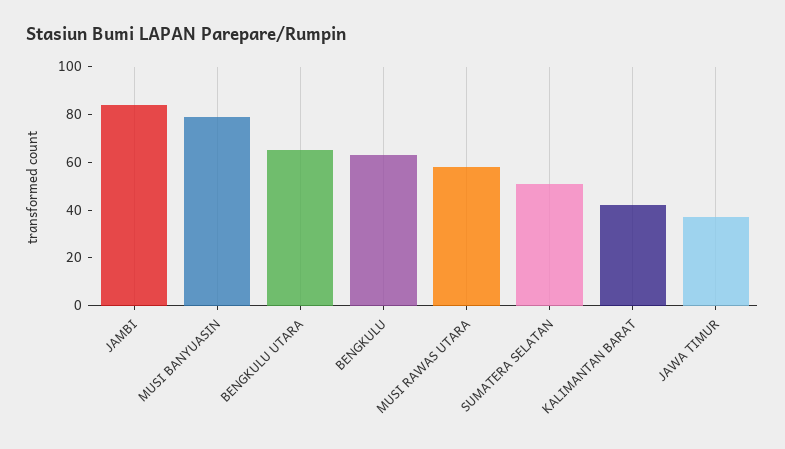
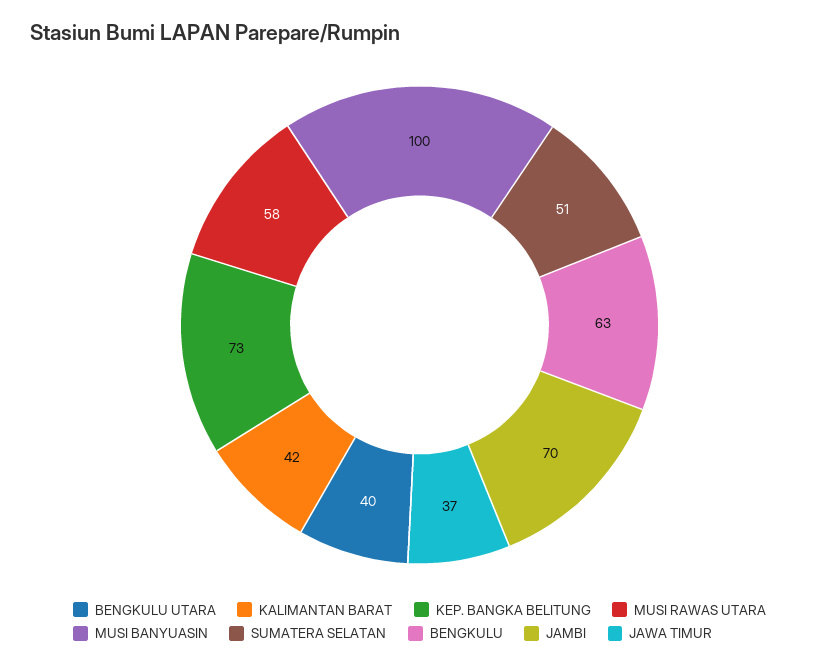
JAMBI: 85 -> 70
MUSI BANYUASIN: 80 -> 100
BENGKULU UTARA: 65 -> 40
KEP. BANGKA BELITUNG: none -> 73

